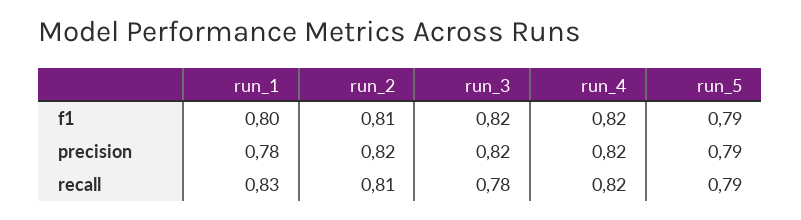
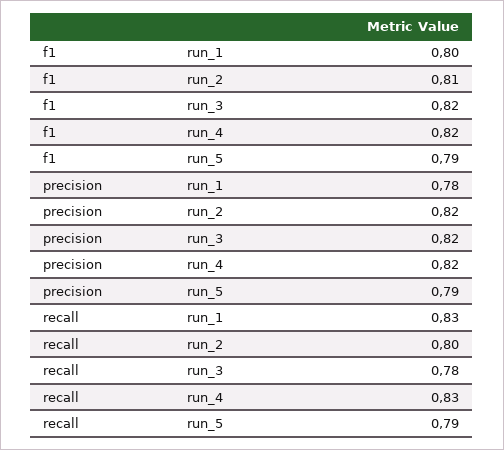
run_2, recall: 0.81 -> 0.8
run_4, recall: 0.82 -> 0.83

